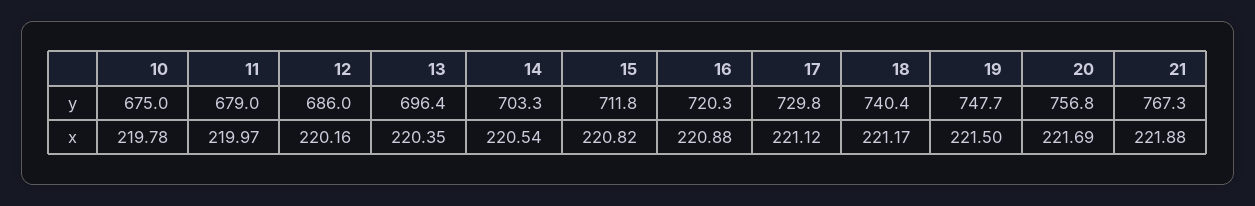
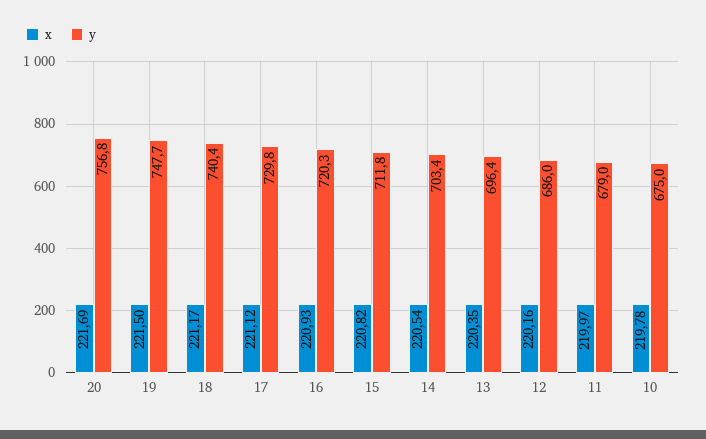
y, 14: 703.3 -> 703.4
y, 21: 767.3 -> none
x, 16: 220.88 -> 220.93
x, 21: 221.88 -> none

